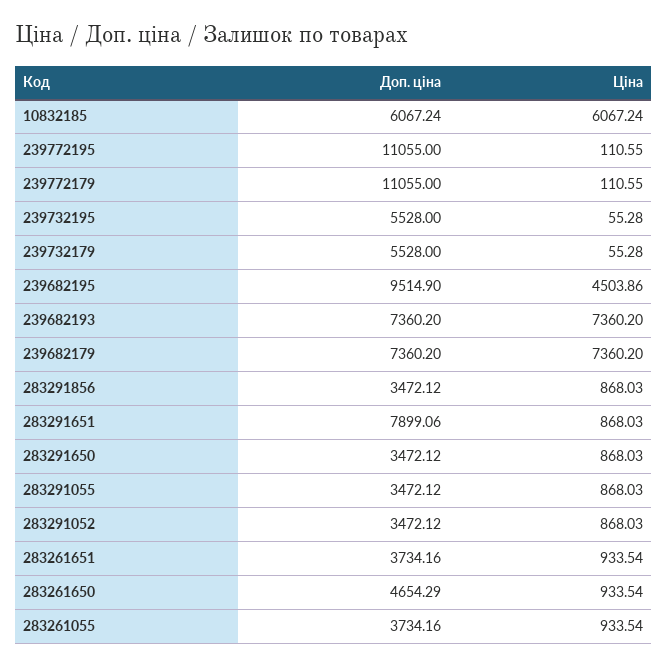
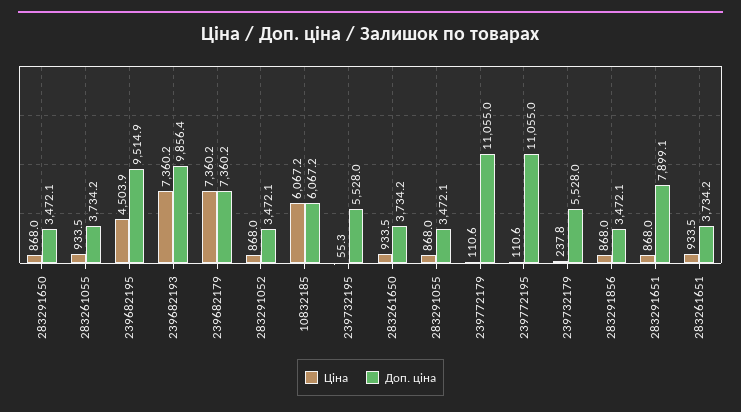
Ціна, 239732179: 55.28 -> 237.8
Доп. ціна, 239682193: 7360.2 -> 9856.4
Доп. ціна, 283261650: 4654.29 -> 3734.2

